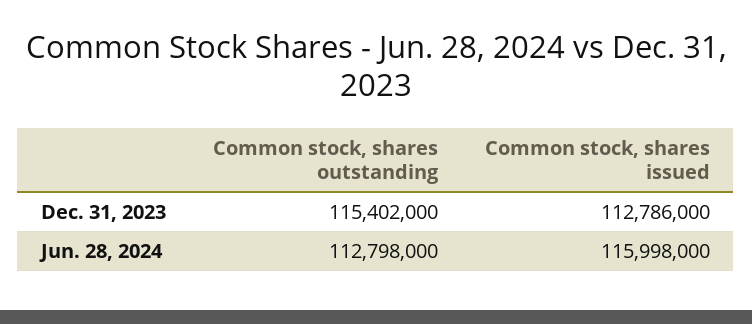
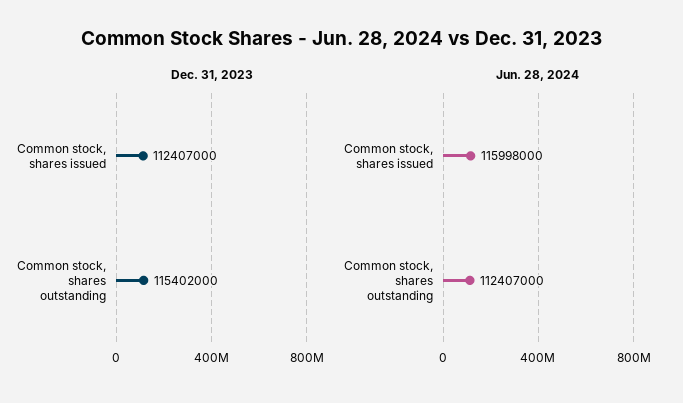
Dec. 31, 2023, Common stock, shares issued: 112786000 -> 112407000
Jun. 28, 2024, Common stock, shares outstanding: 112798000 -> 112407000

